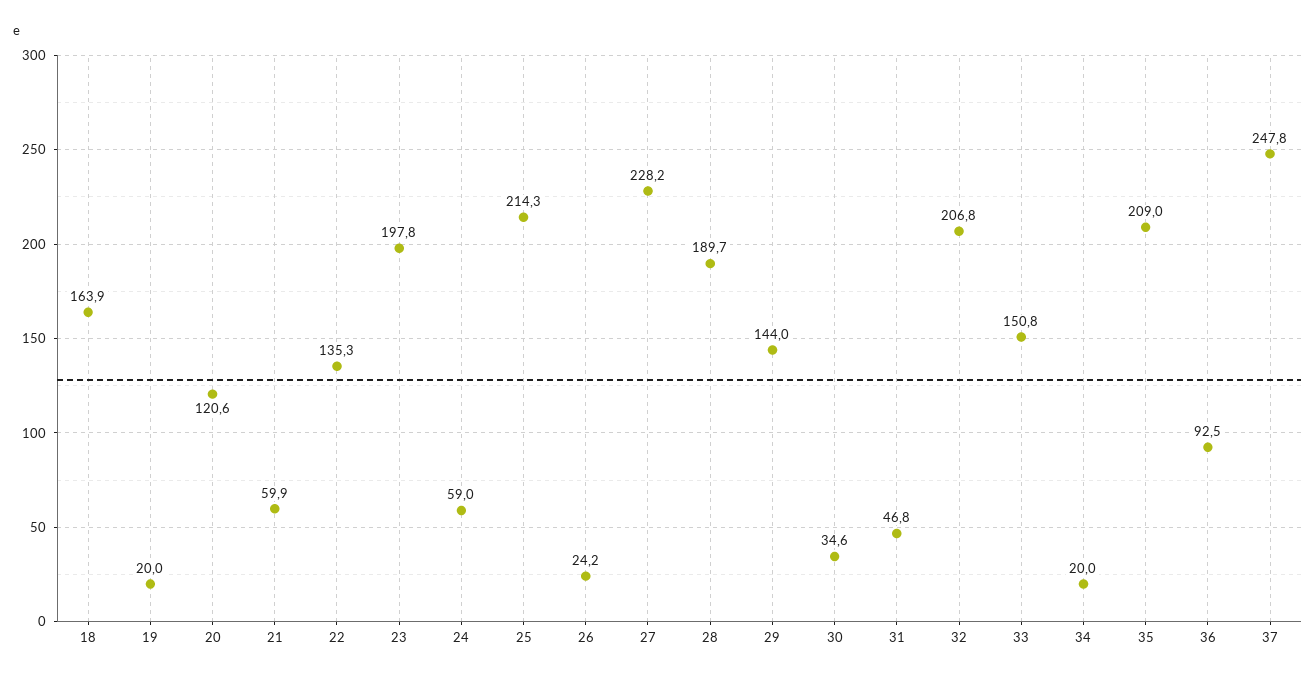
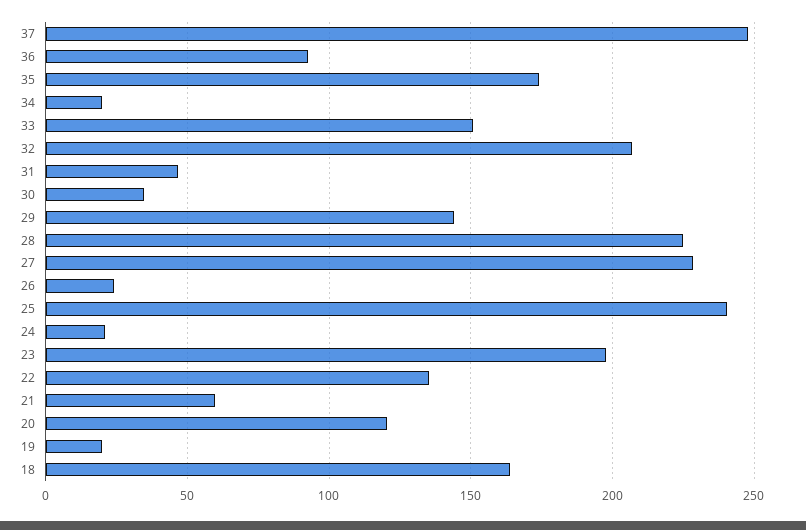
24: 59 -> 20
25: 214.3 -> 240
28: 189.7 -> 225
35: 209 -> 175

